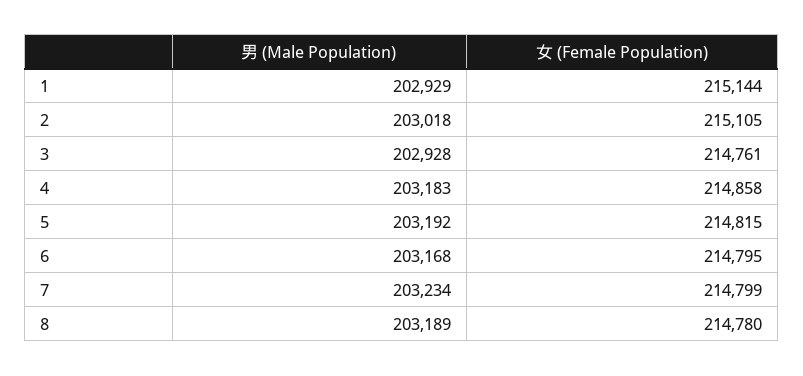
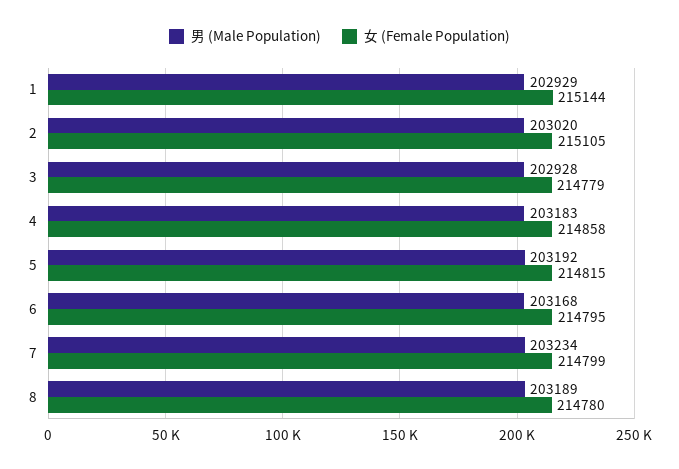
男 (Male Population), 2: 203018 -> 203020
女 (Female Population), 3: 214761 -> 214779

